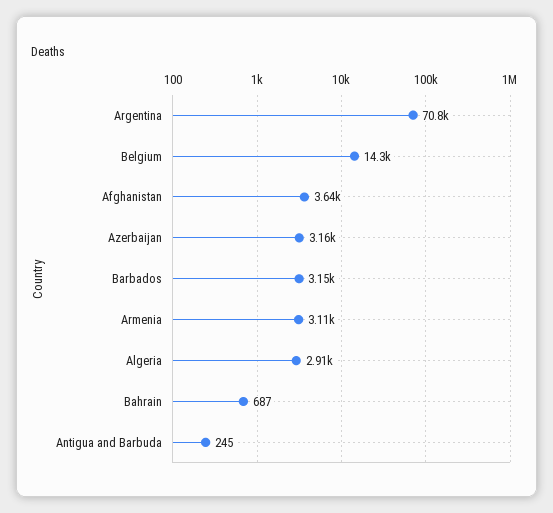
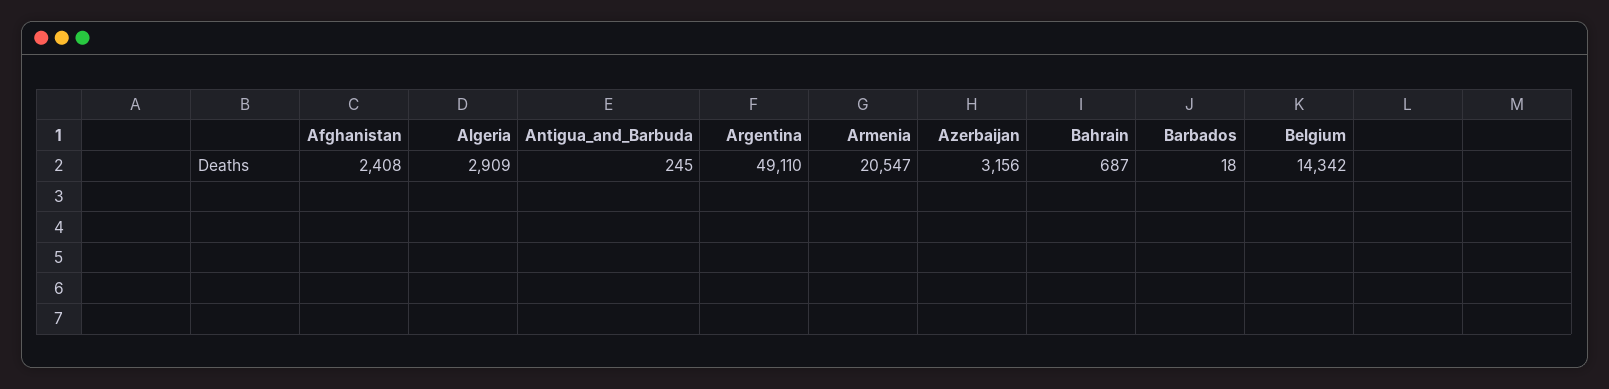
Argentina: 70800 -> 49110
Afghanistan: 3640 -> 2408
Barbados: 3150 -> 18
Armenia: 3110 -> 20547

